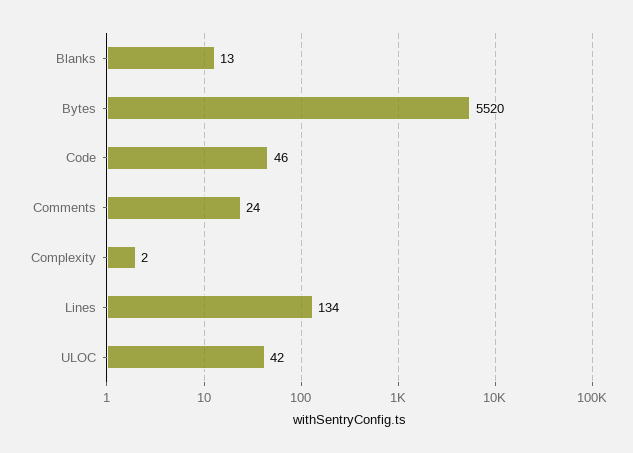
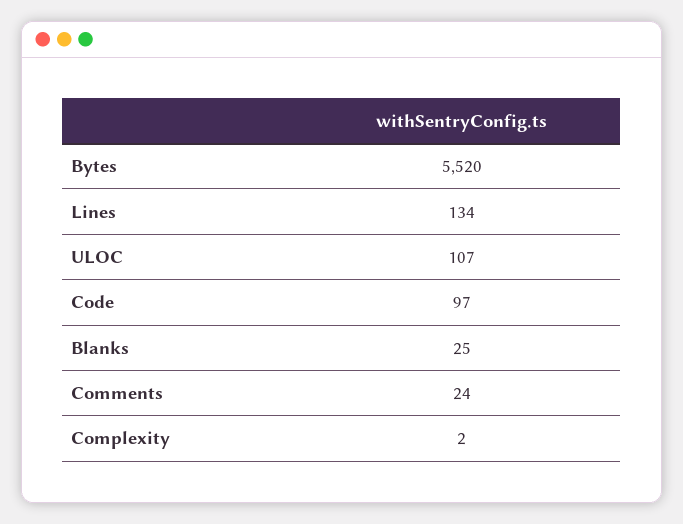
Blanks: 13 -> 25
Code: 46 -> 97
ULOC: 42 -> 107

